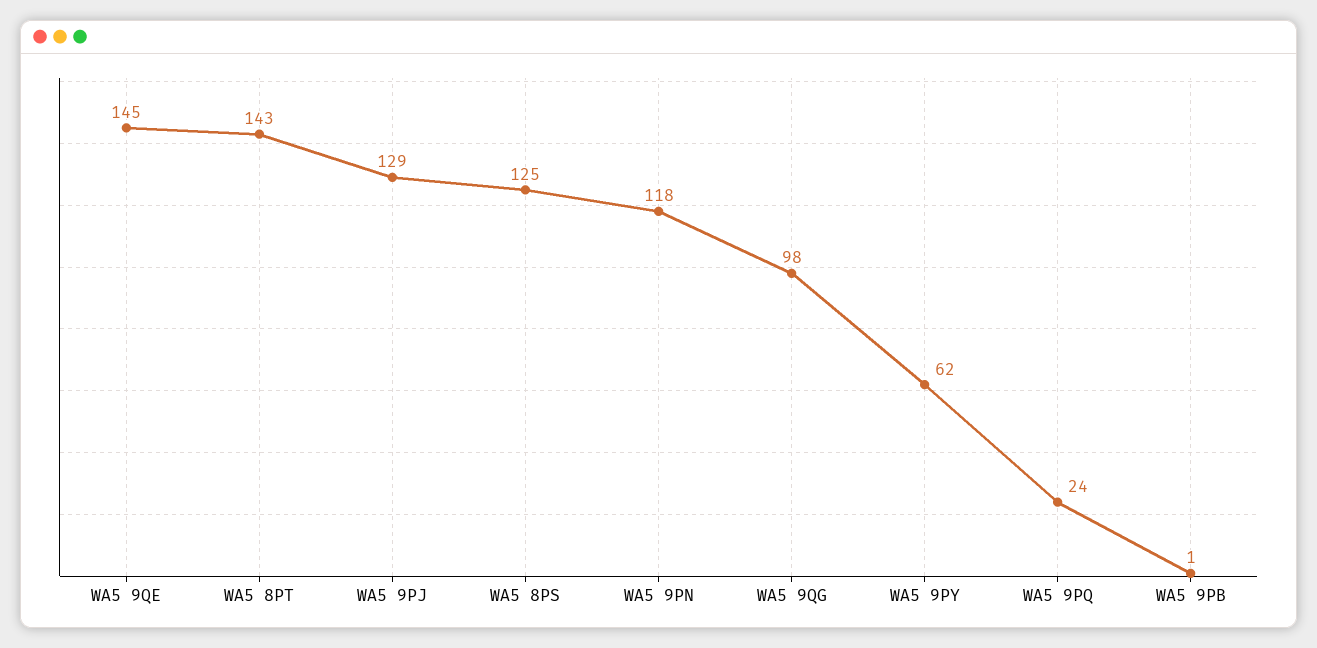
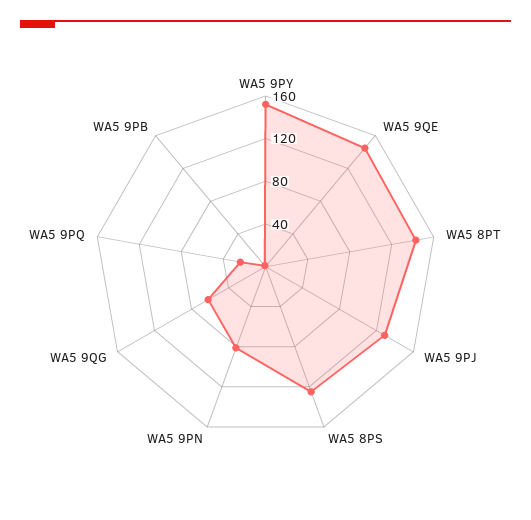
WA5 9PN: 118 -> 80
WA5 9QG: 98 -> 60
WA5 9PY: 62 -> 150

